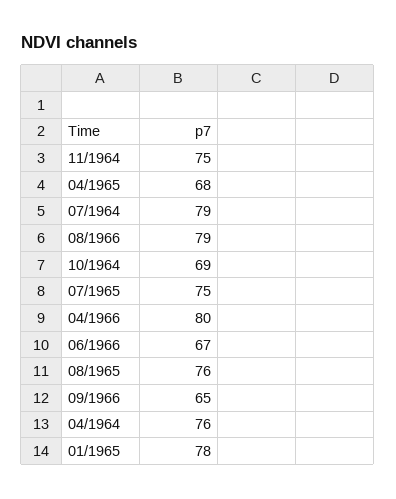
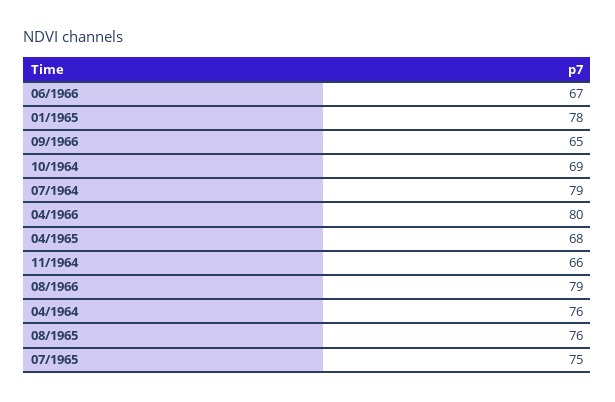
11/1964: 75 -> 66

